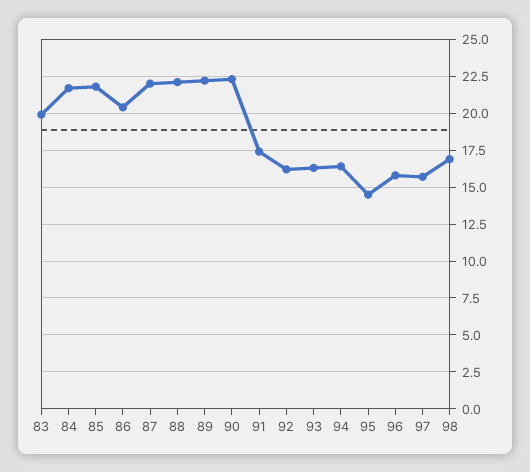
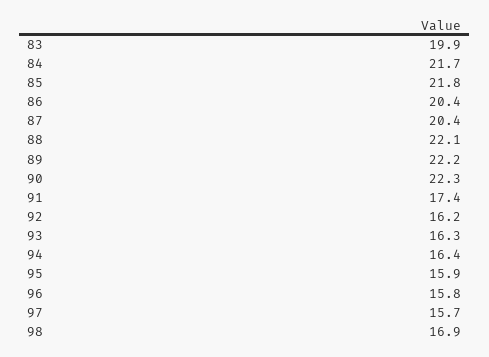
87: 22 -> 20.4
95: 14.5 -> 15.9

